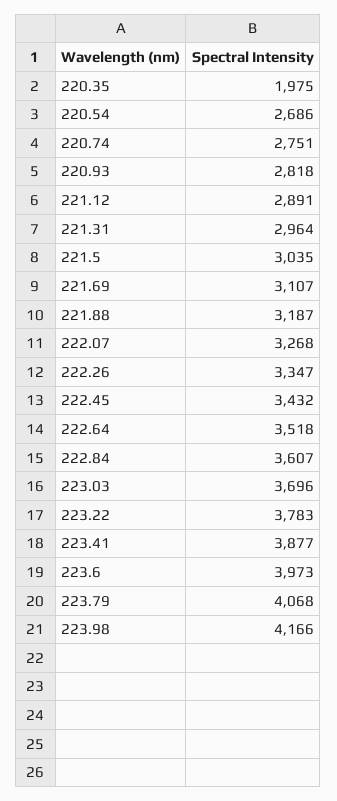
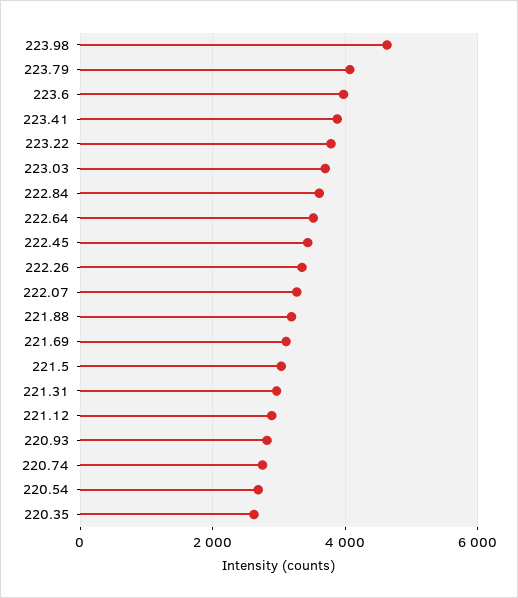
220.35: 1975 -> 2600
223.98: 4166 -> 4600

